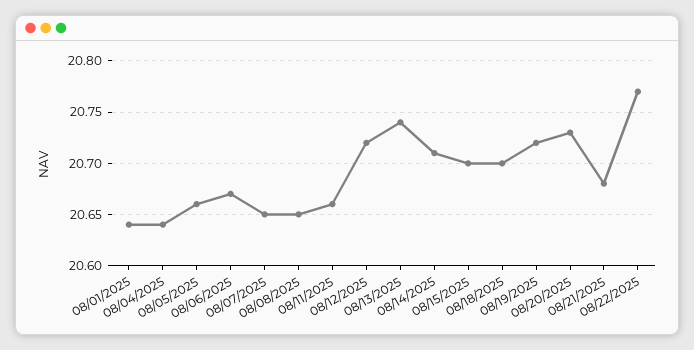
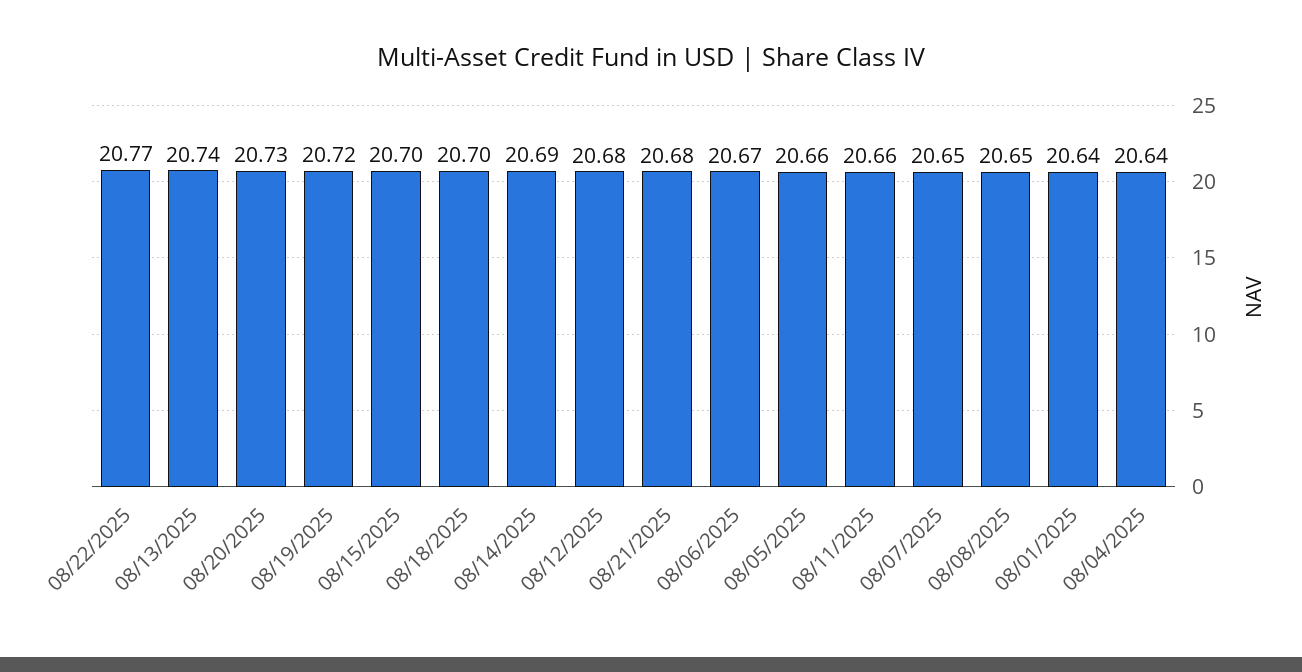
08/12/2025: 20.72 -> 20.68
08/14/2025: 20.71 -> 20.69

